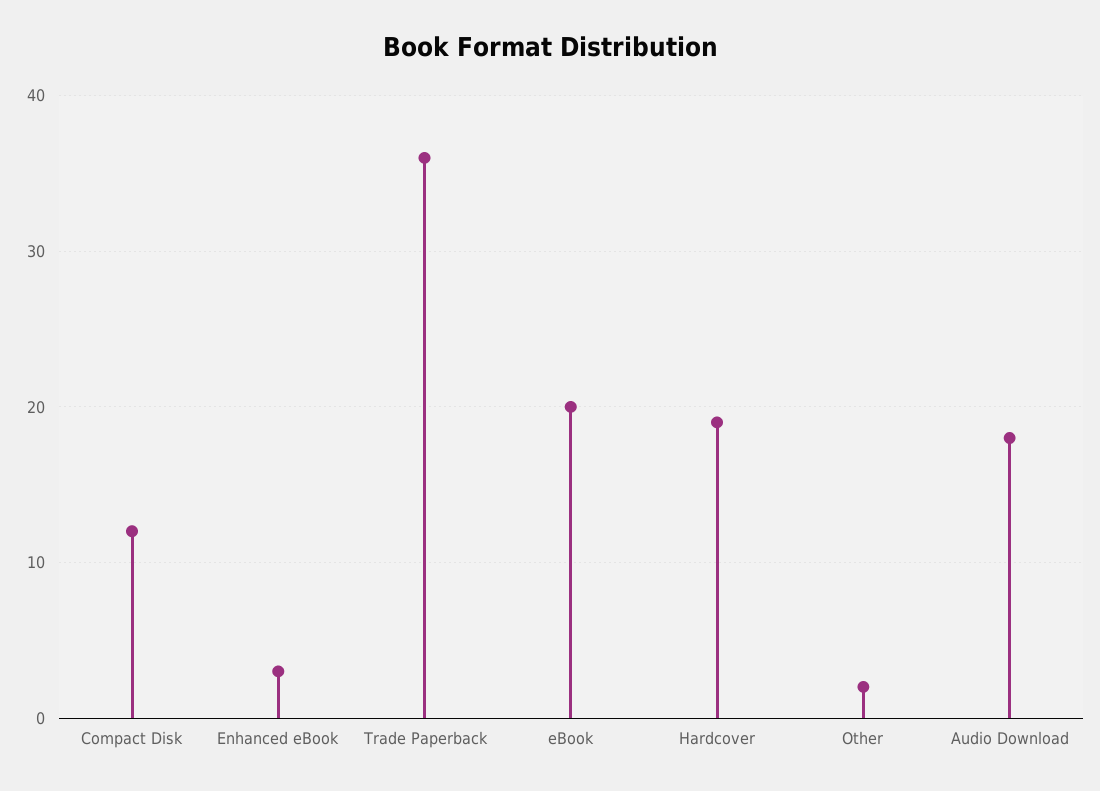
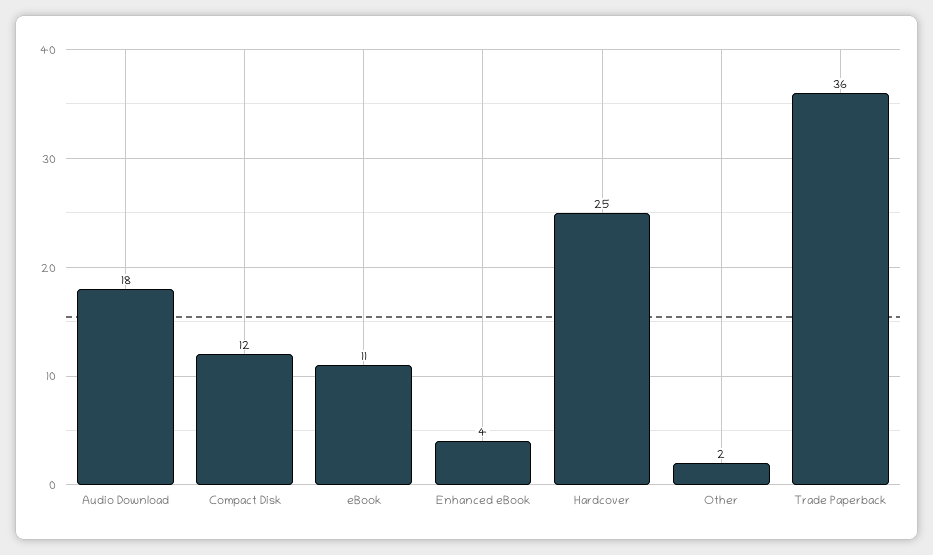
Enhanced eBook: 3 -> 4
eBook: 20 -> 11
Hardcover: 19 -> 25

